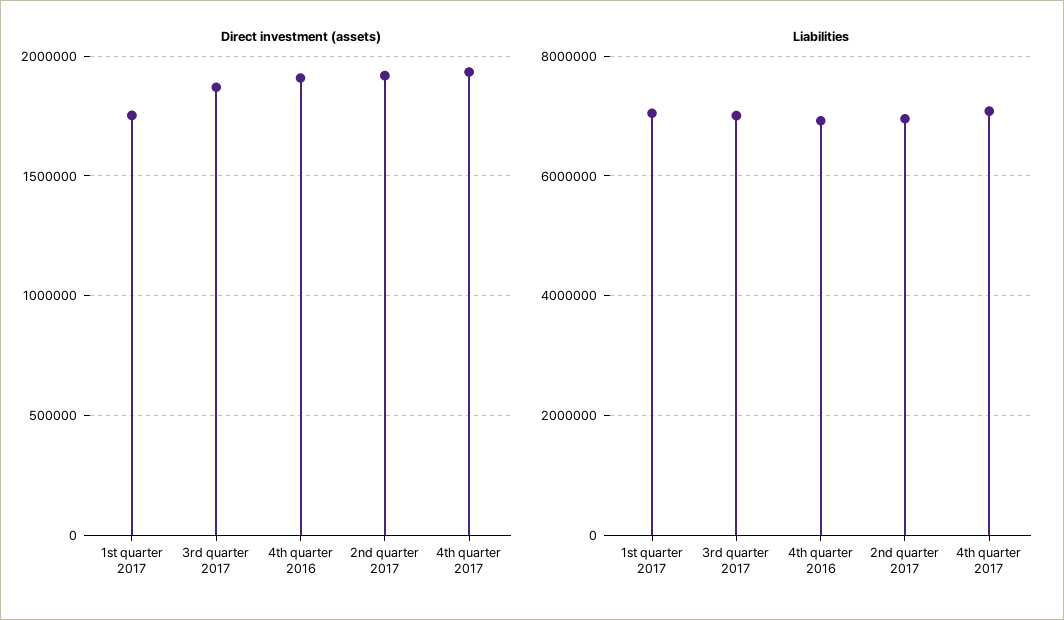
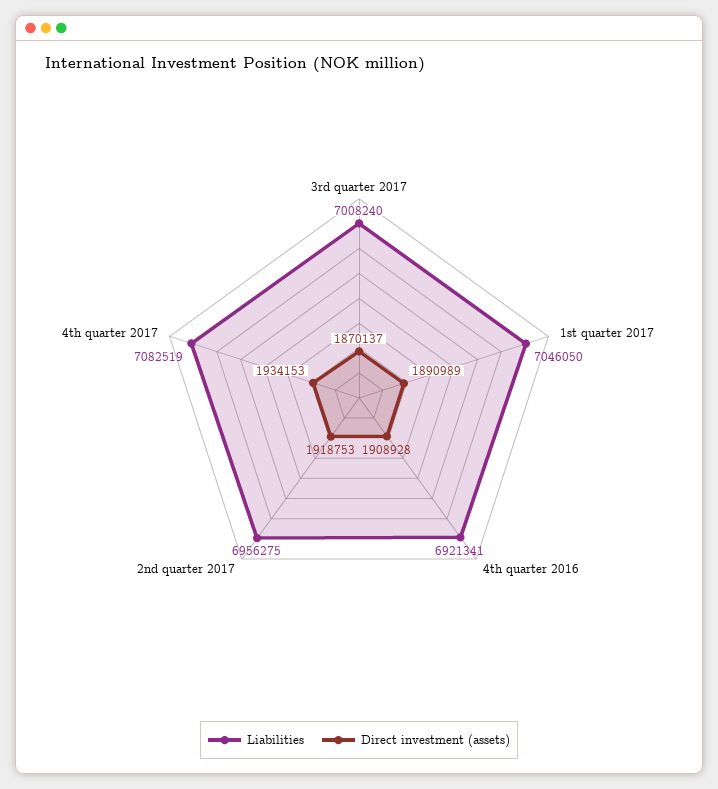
Direct investment (assets), 1st quarter 2017: 1750000 -> 1890989

